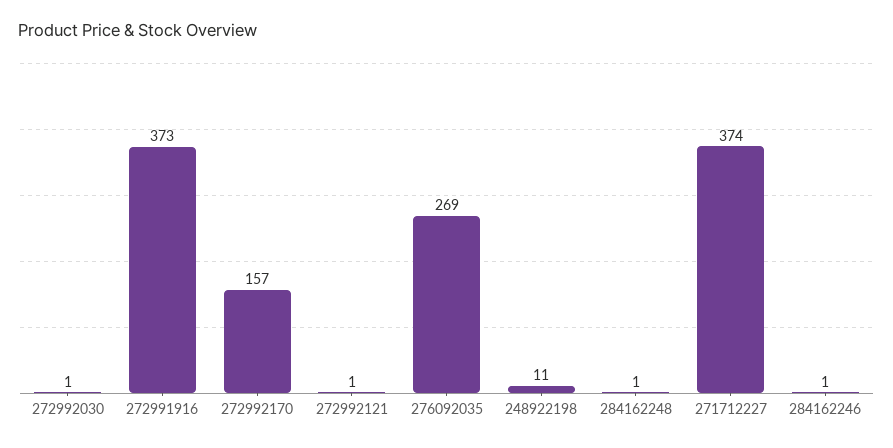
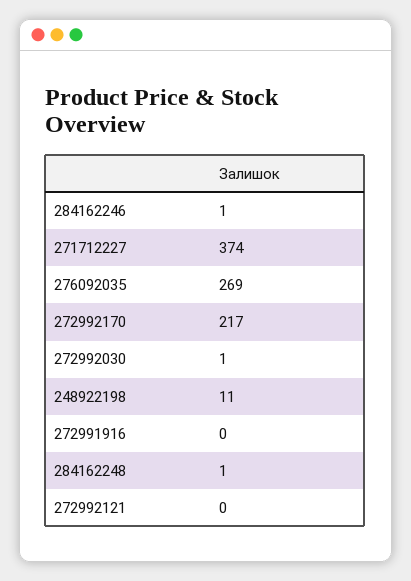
272991916: 373 -> 0
272992170: 157 -> 217
272992121: 1 -> 0

